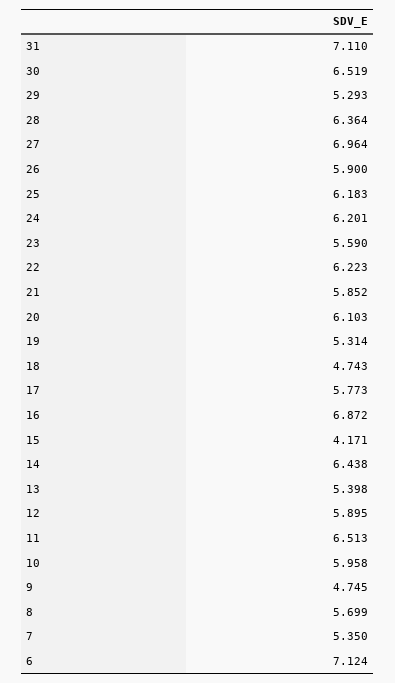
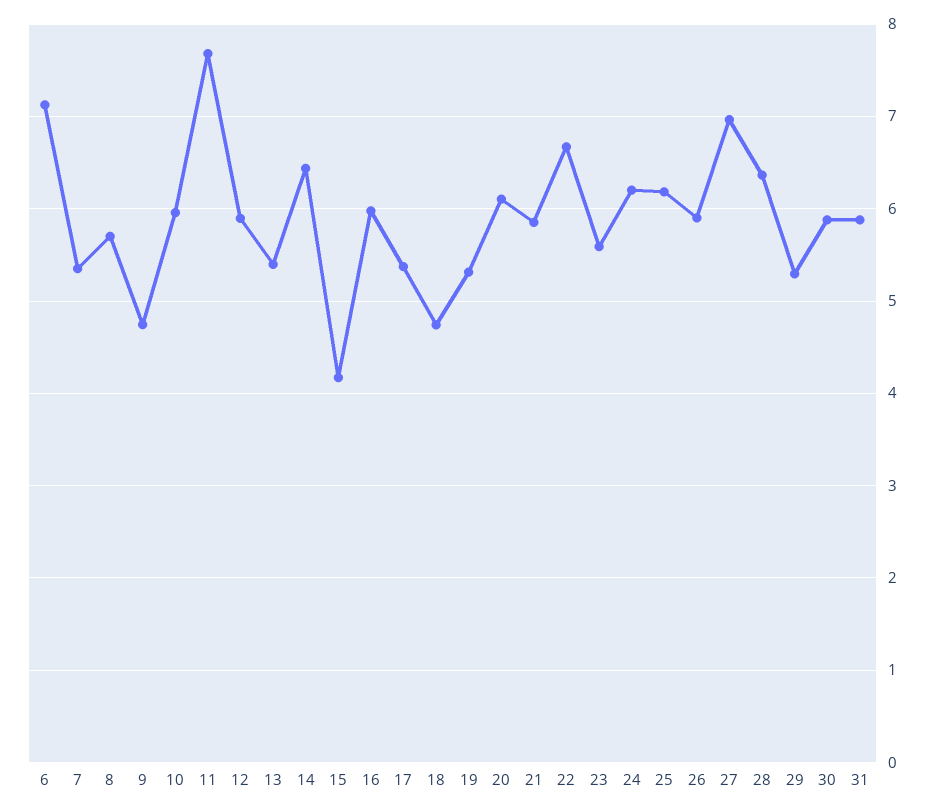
31: 7.11 -> 5.9
30: 6.519 -> 5.9
22: 6.223 -> 6.7
17: 5.773 -> 5.4
16: 6.872 -> 6
11: 6.513 -> 7.7

